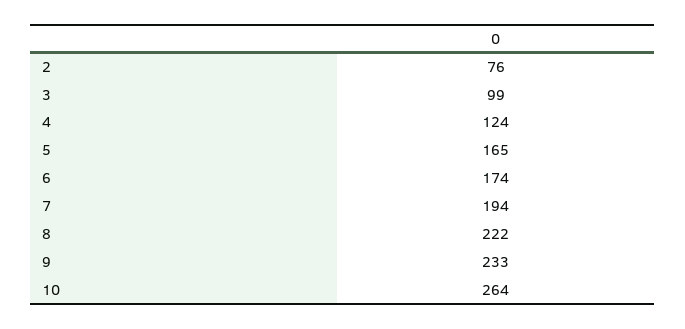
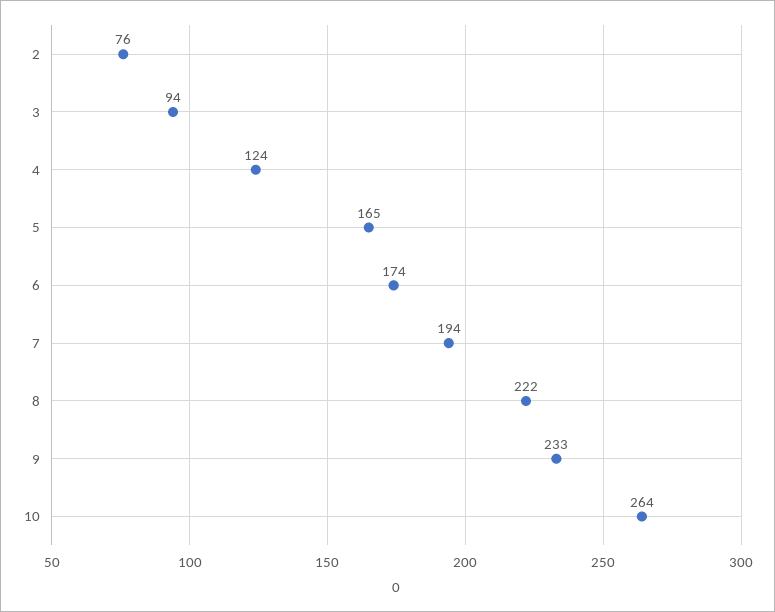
3: 99 -> 94

